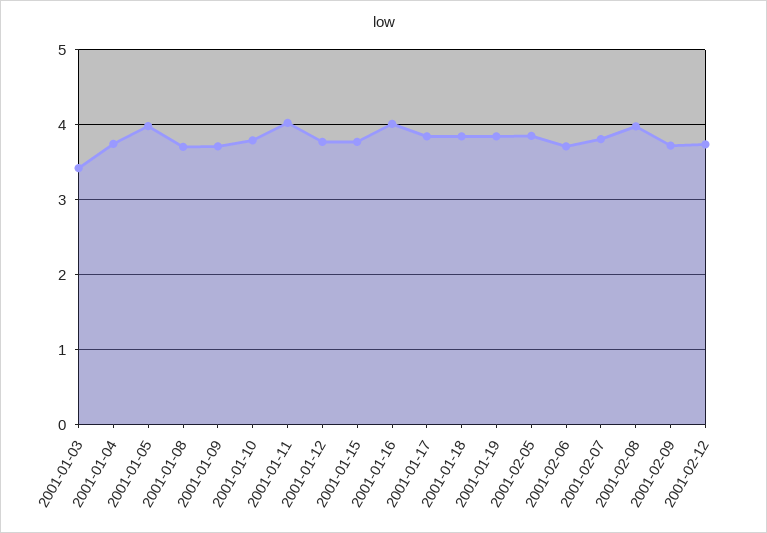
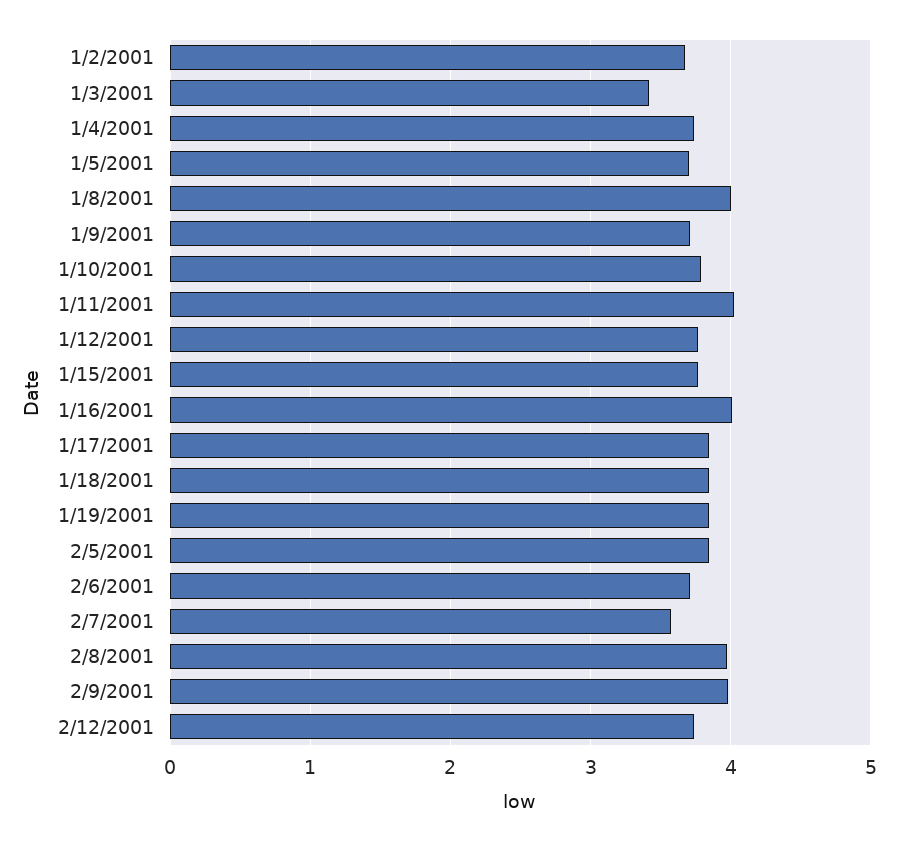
2001-01-05: 4 -> 3.7
2001-01-08: 3.7 -> 4
2001-02-07: 3.8 -> 3.6
2001-02-09: 3.7 -> 4
1/2/2001: none -> 3.7

